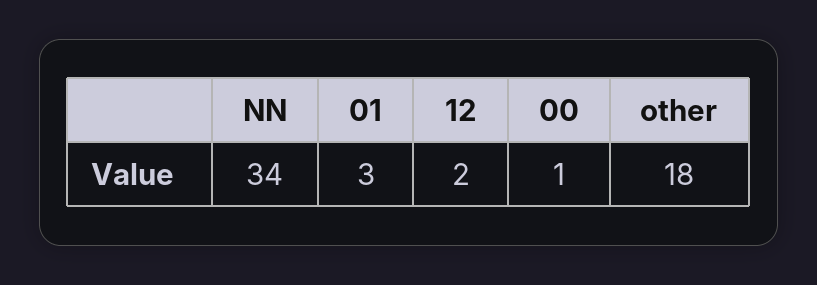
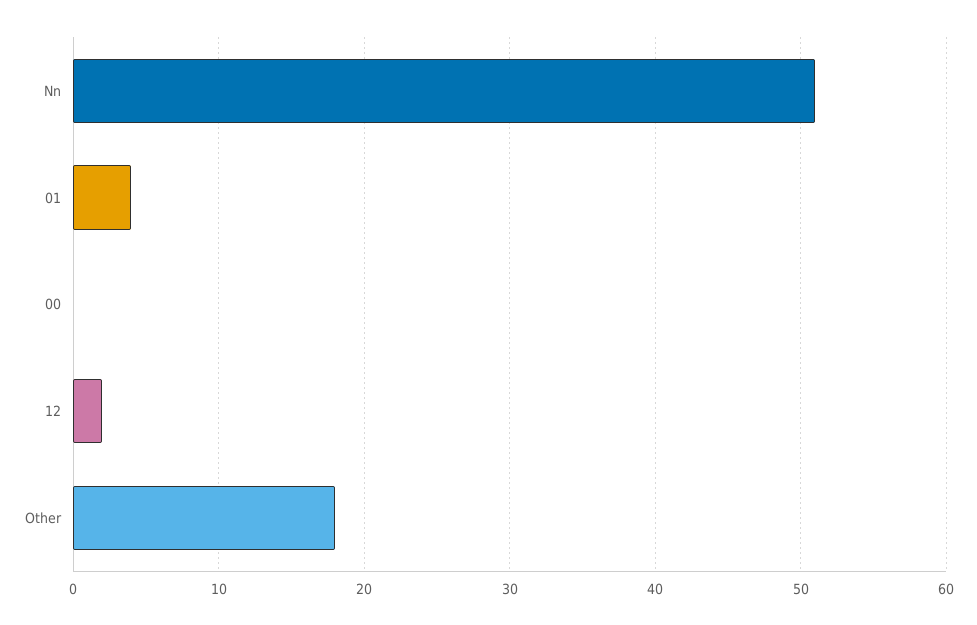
NN: 34 -> 51
01: 3 -> 4
00: 1 -> 0

